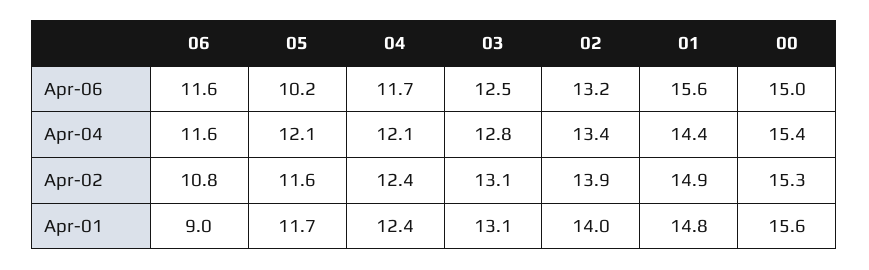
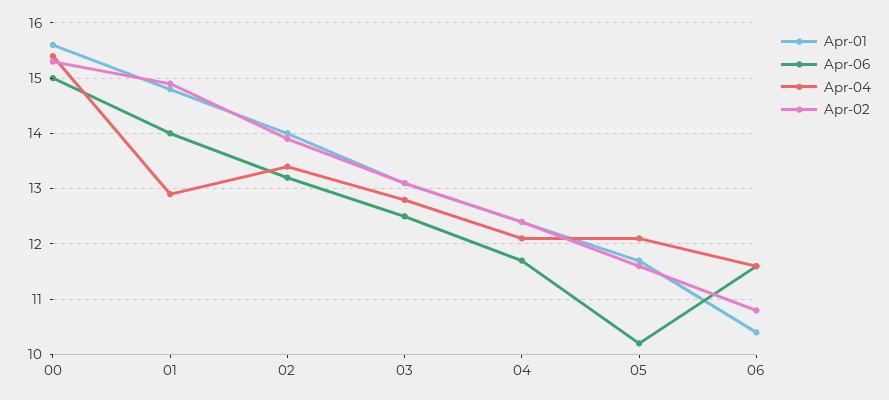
Apr-06, 01: 15.6 -> 14
Apr-04, 01: 14.4 -> 13
Apr-01, 06: 9 -> 10.5

